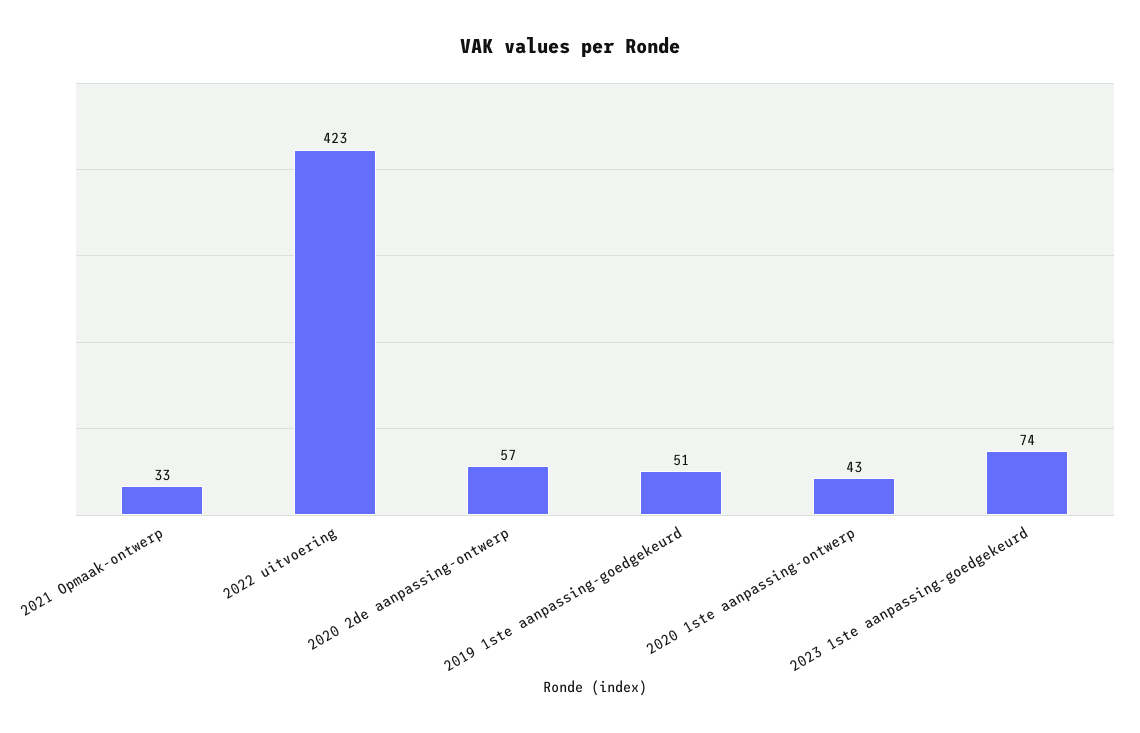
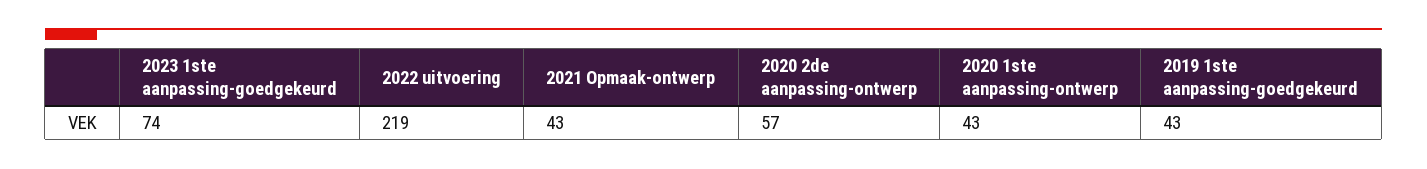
2021 Opmaak-ontwerp: 33 -> 43
2022 uitvoering: 423 -> 219
2019 1ste aanpassing-goedgekeurd: 51 -> 43

